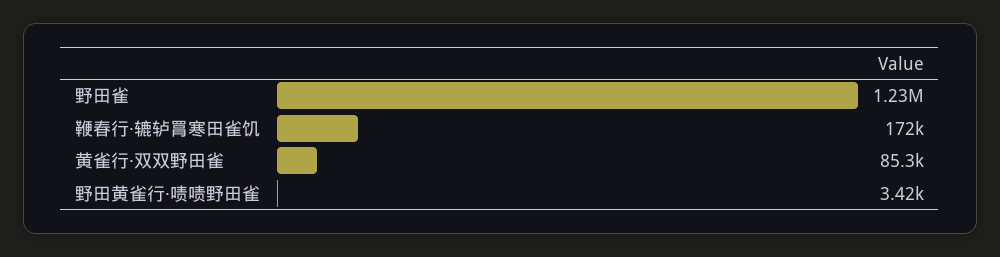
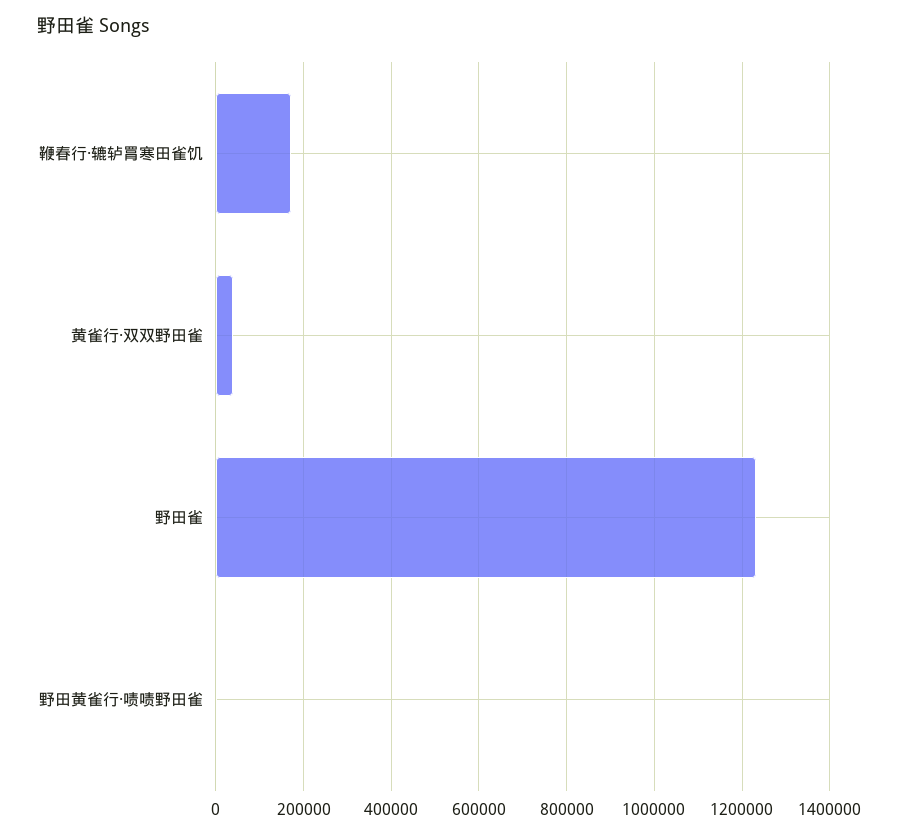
黄雀行·双双野田雀: 85300 -> 40000

